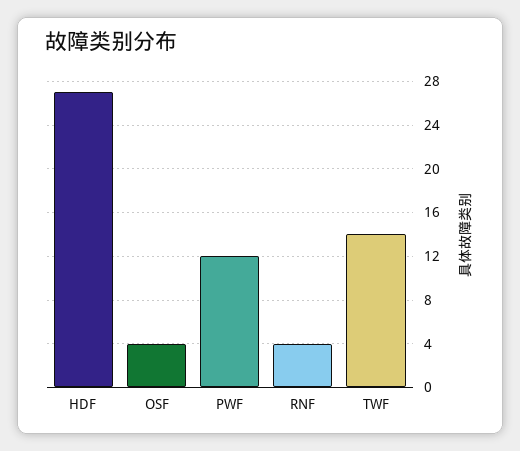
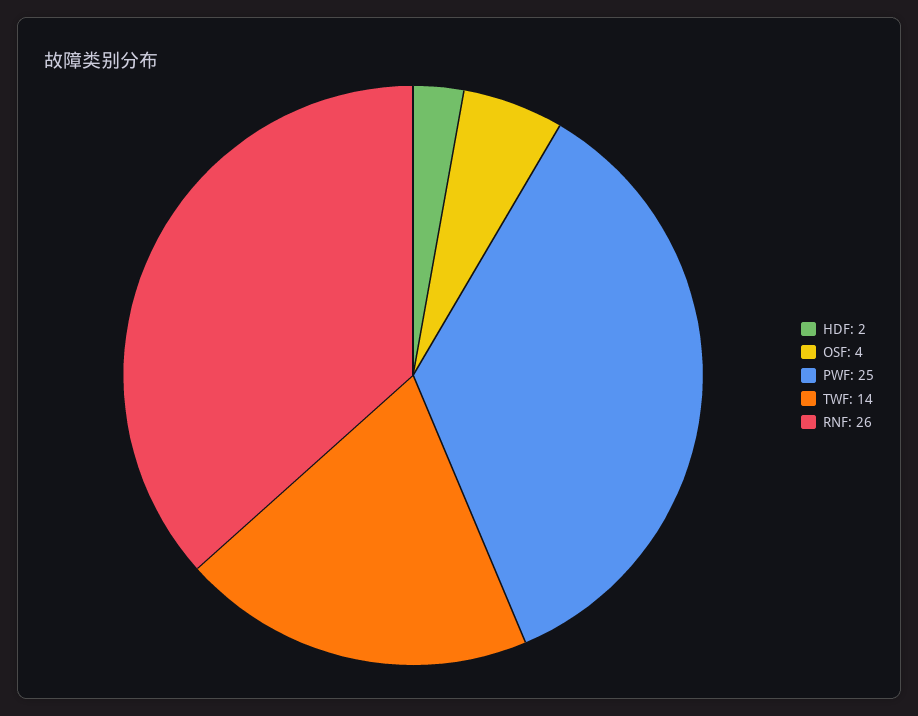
HDF: 27 -> 2
PWF: 12 -> 25
RNF: 4 -> 26

